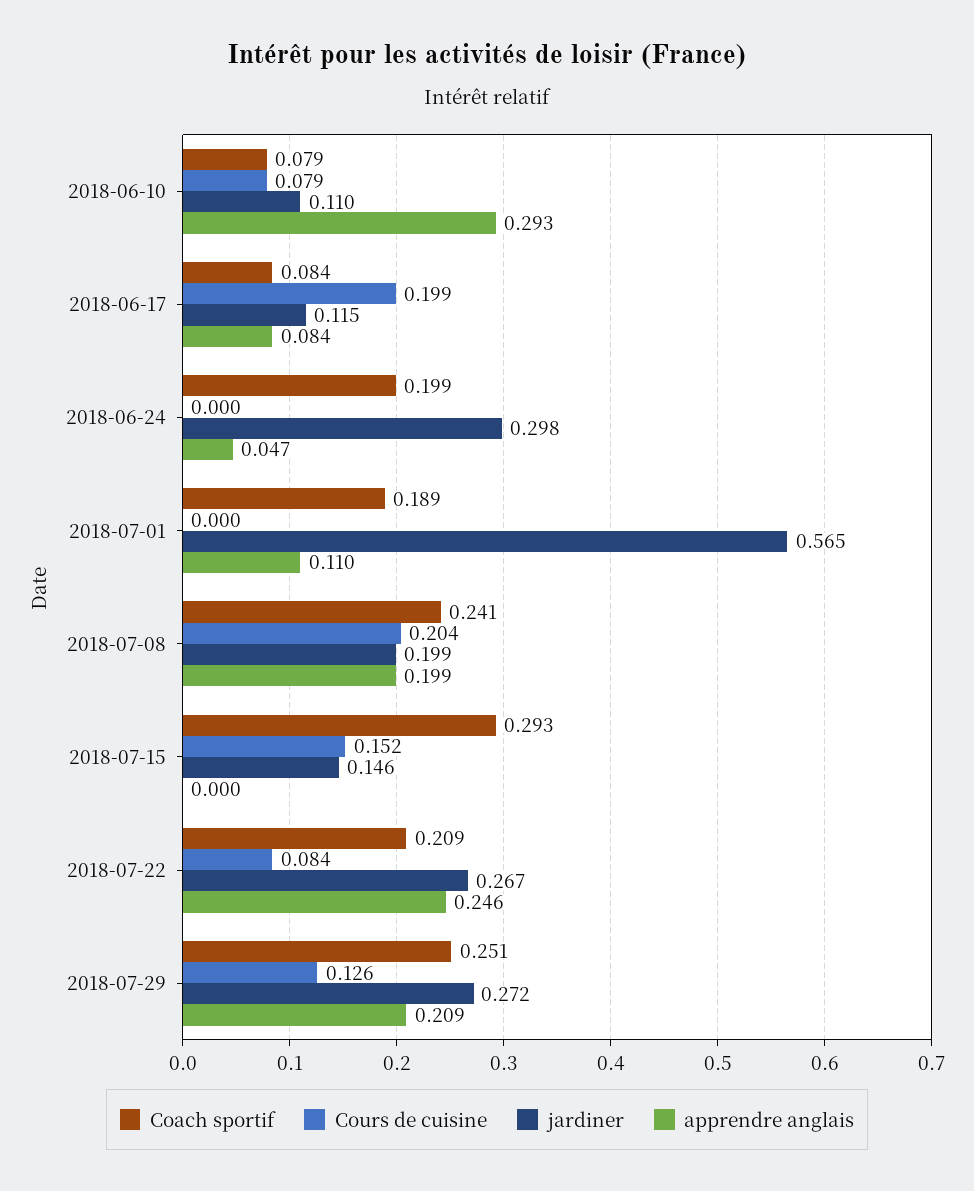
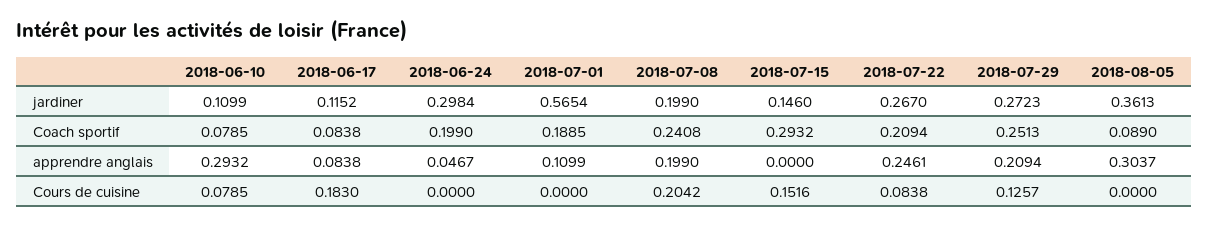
Cours de cuisine, 2018-06-17: 0.199 -> 0.183
jardiner, 2018-08-05: none -> 0.3613
Coach sportif, 2018-08-05: none -> 0.089
apprendre anglais, 2018-08-05: none -> 0.3037
Cours de cuisine, 2018-08-05: none -> 0

